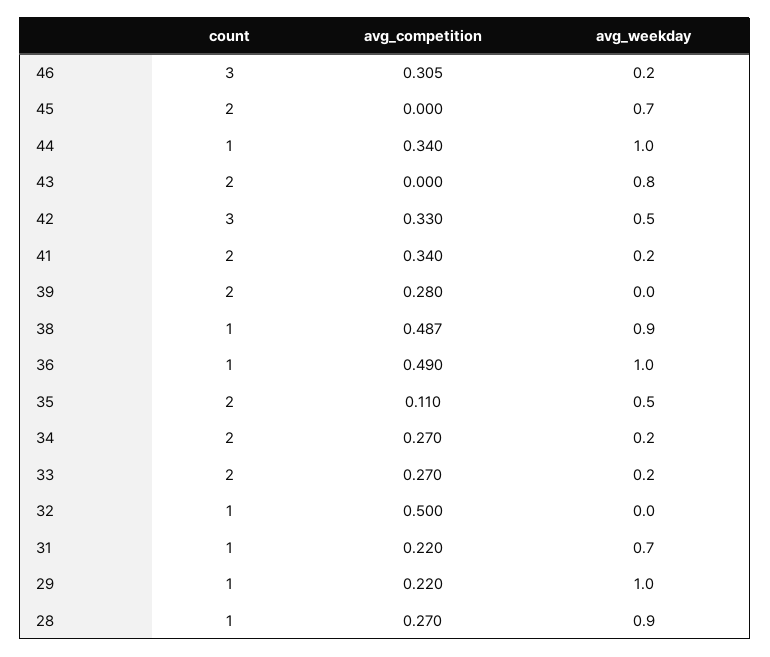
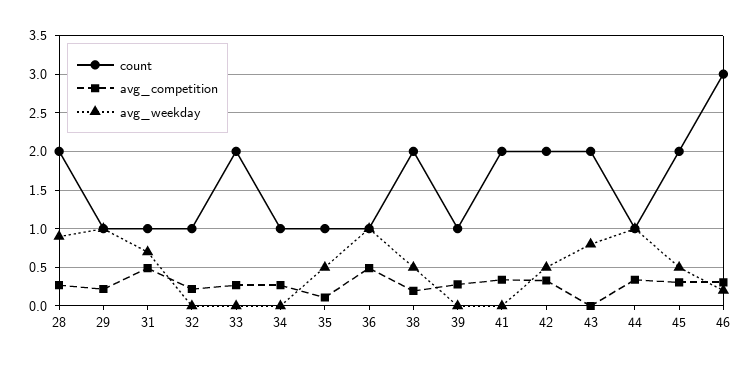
avg_competition, 45: 0 -> 0.3
avg_weekday, 45: 0.7 -> 0.5
count, 42: 3 -> 2
avg_weekday, 41: 0.2 -> 0
count, 39: 2 -> 1
count, 38: 1 -> 2
avg_competition, 38: 0.487 -> 0.2
avg_weekday, 38: 0.9 -> 0.5
count, 35: 2 -> 1
count, 34: 2 -> 1
avg_weekday, 34: 0.2 -> 0
avg_weekday, 33: 0.2 -> 0
avg_competition, 32: 0.5 -> 0.2
avg_competition, 31: 0.22 -> 0.5
count, 28: 1 -> 2

